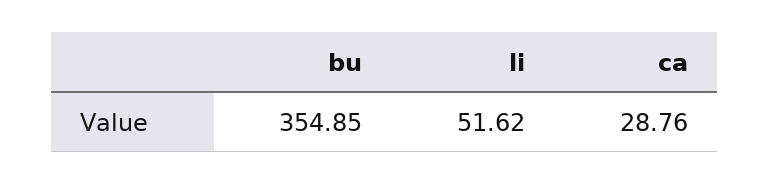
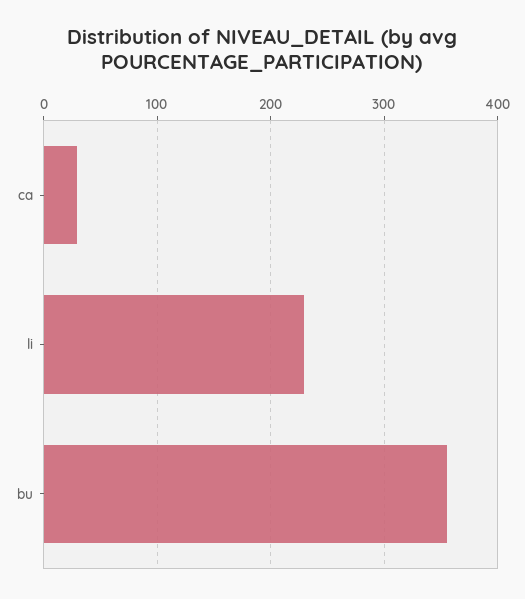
li: 51.62 -> 230

